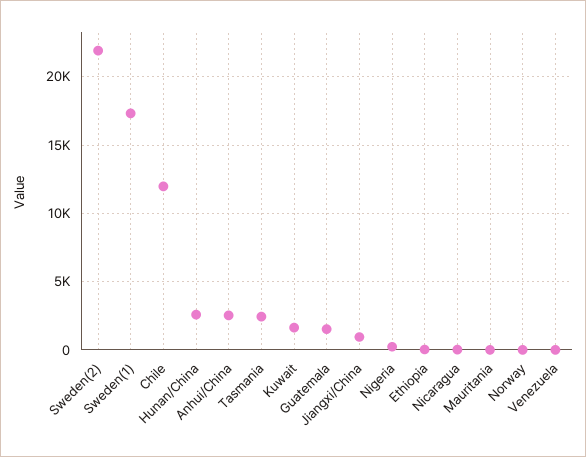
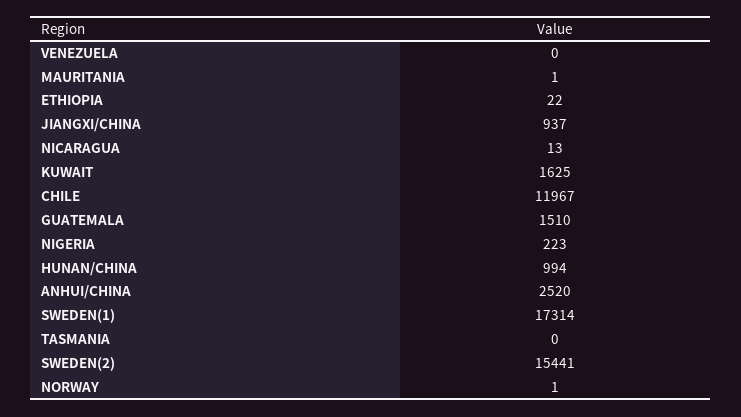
Sweden(2): 22000 -> 15441
Hunan/China: 2500 -> 994
Tasmania: 2500 -> 0

